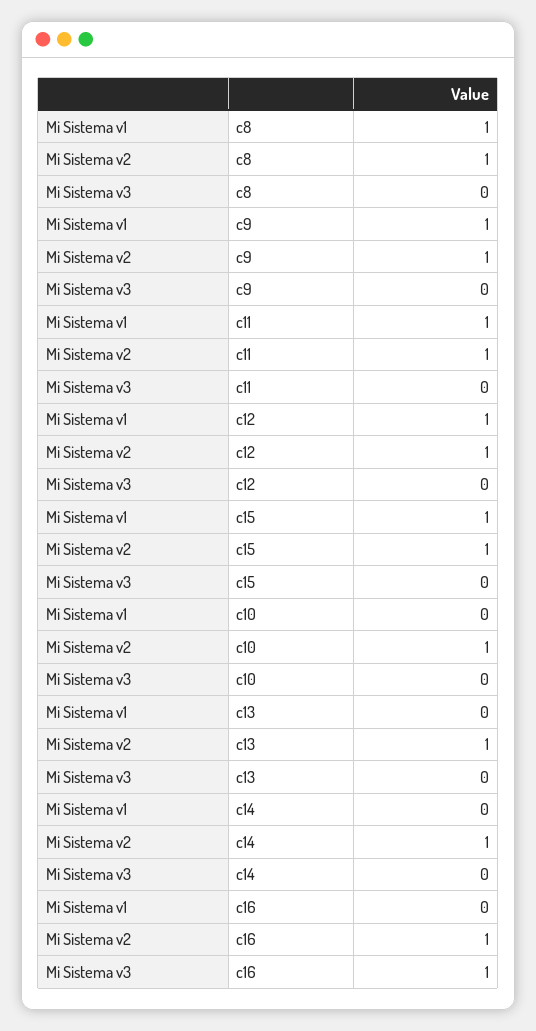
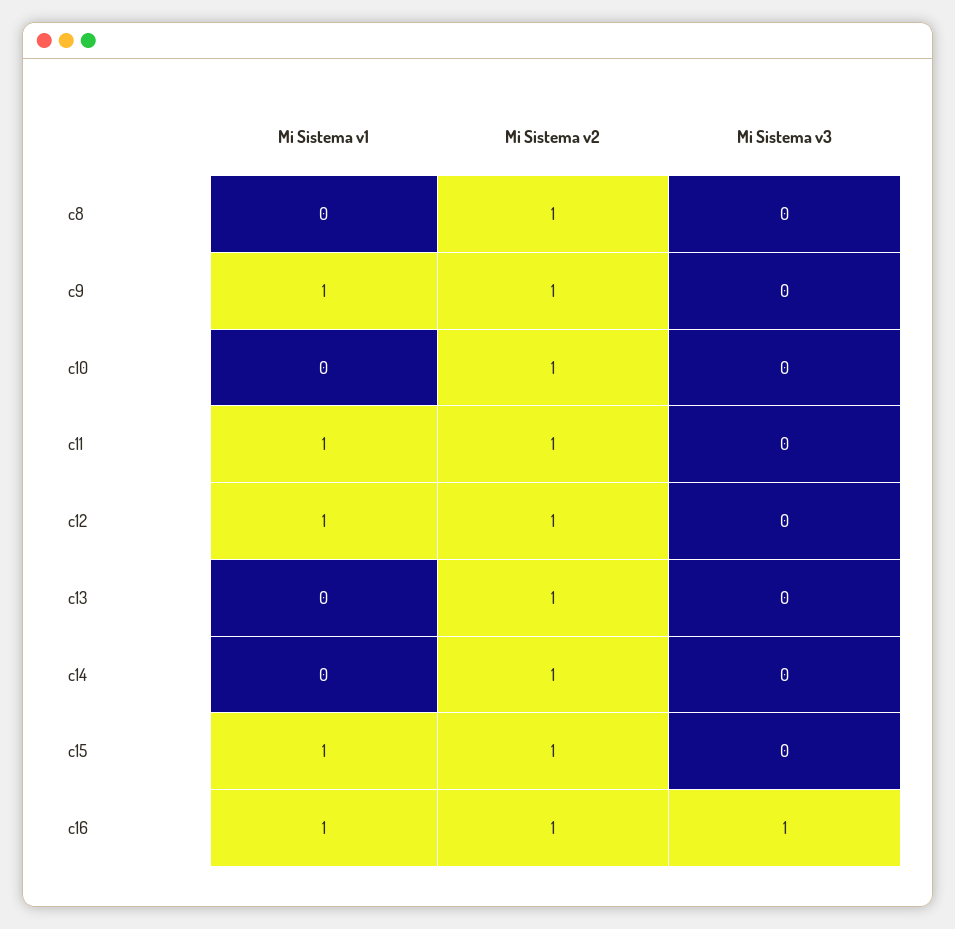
Mi Sistema v1, c8: 1 -> 0
Mi Sistema v1, c16: 0 -> 1

